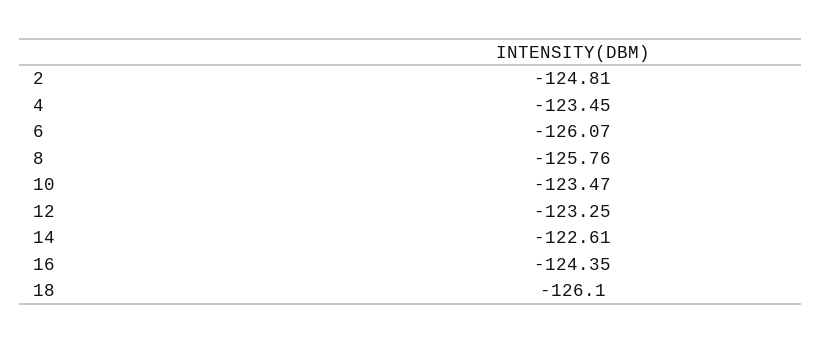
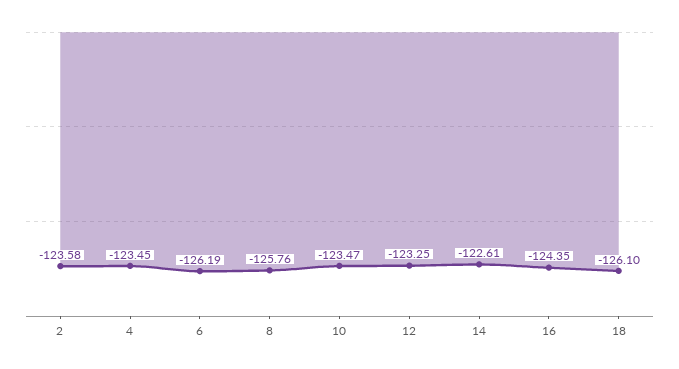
2: -124.81 -> -123.58
6: -126.07 -> -126.19

